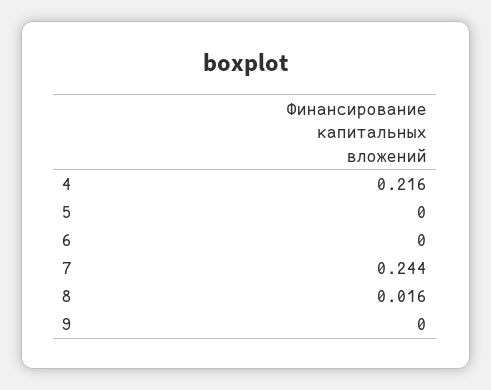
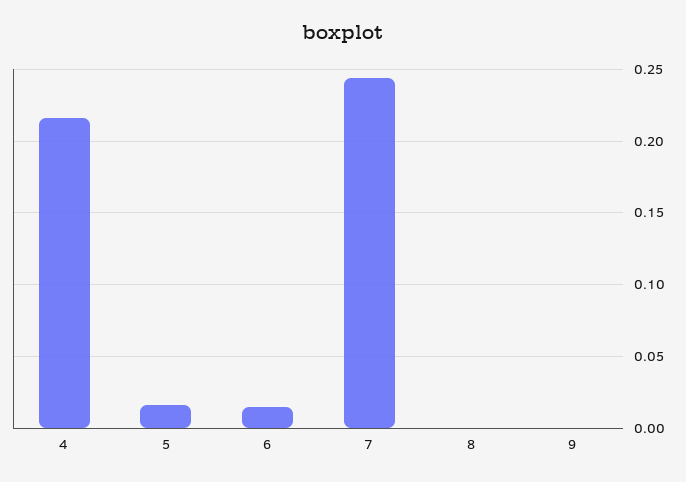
5: 0 -> 0.015
6: 0 -> 0.015
8: 0.016 -> 0

